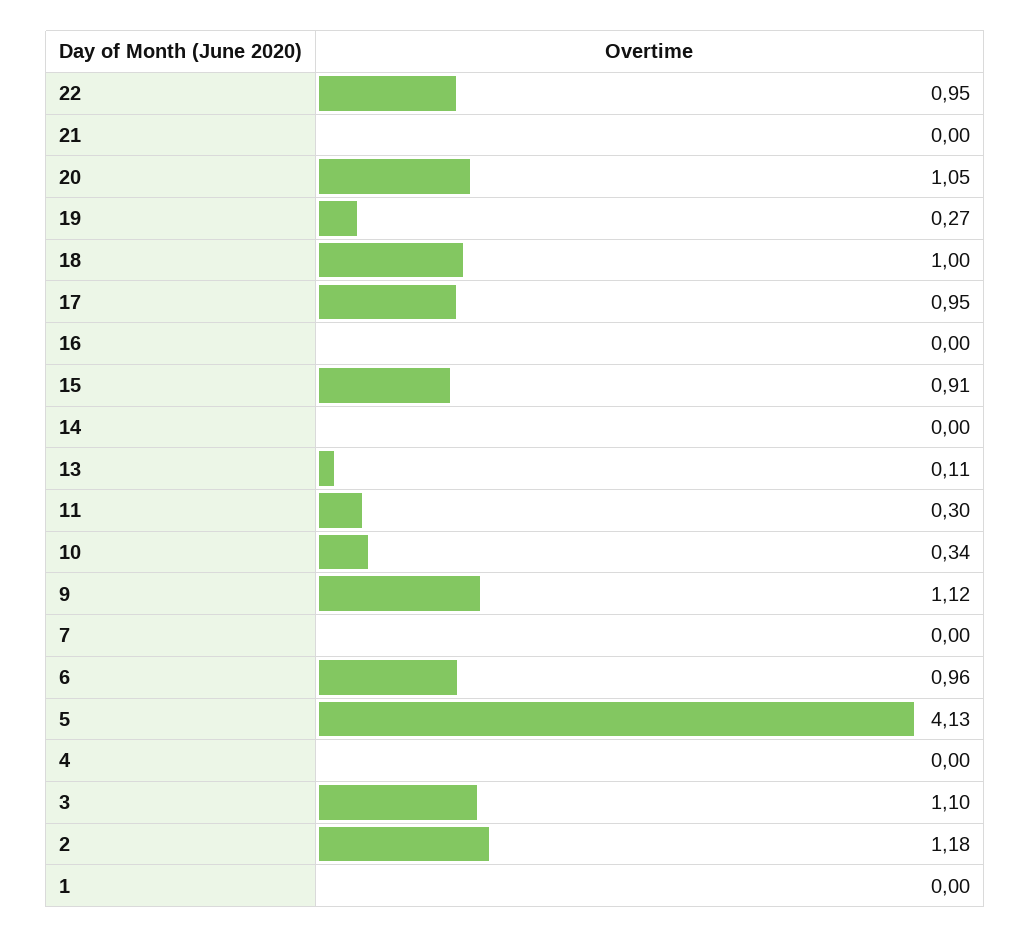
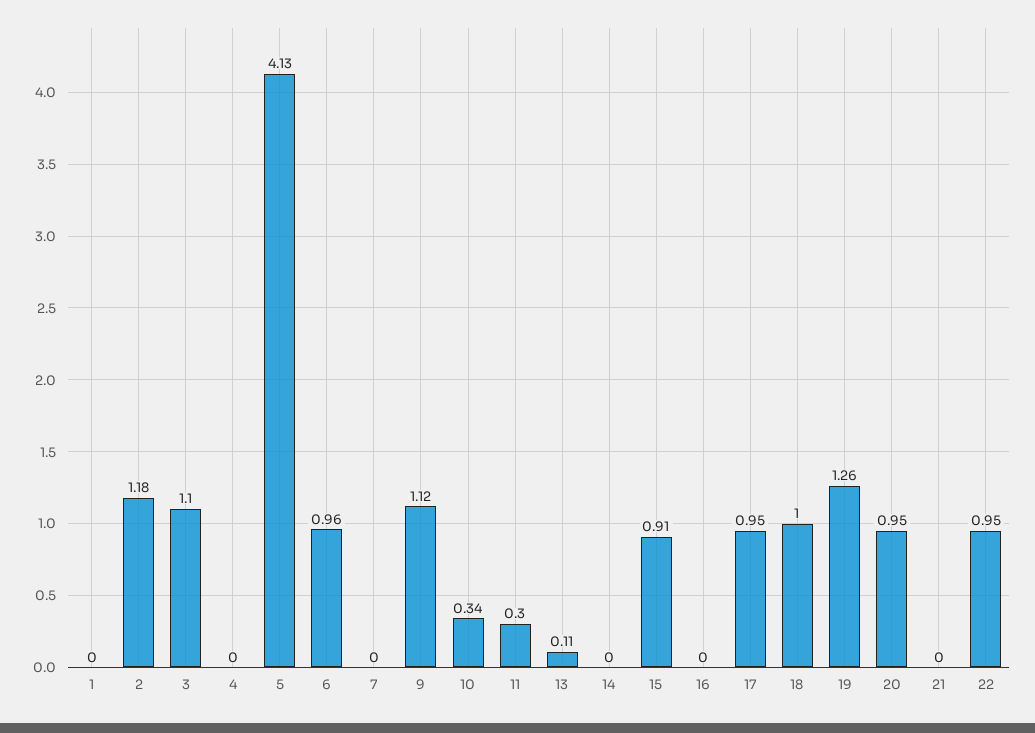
20: 1.05 -> 0.95
19: 0.27 -> 1.26

